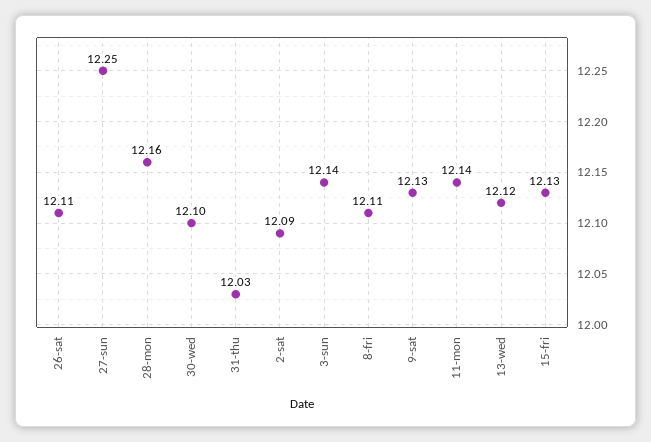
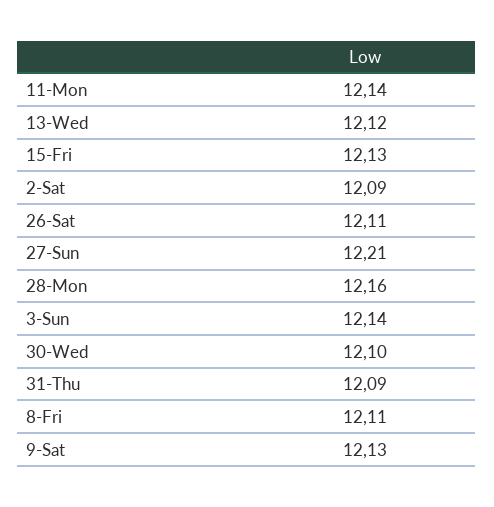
27-sun: 12.25 -> 12.21
31-thu: 12.03 -> 12.09

